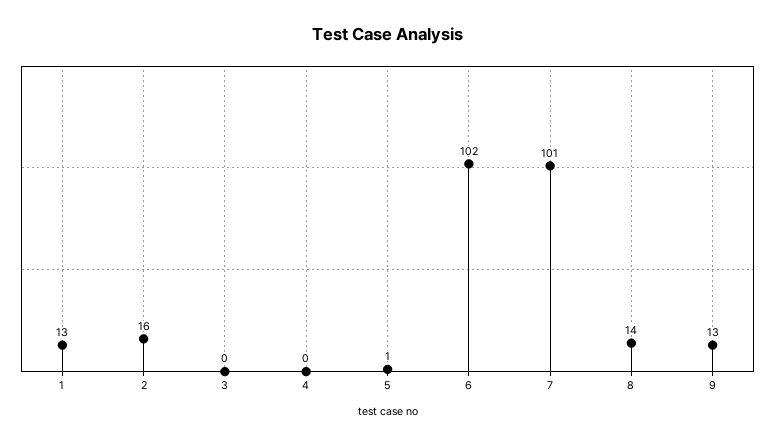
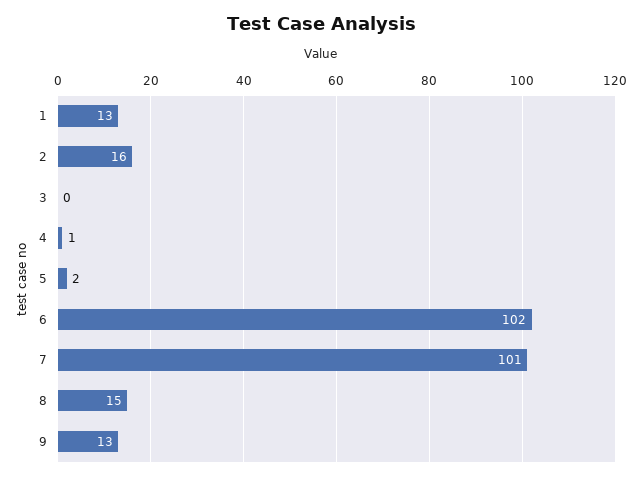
4: 0 -> 1
5: 1 -> 2
8: 14 -> 15

